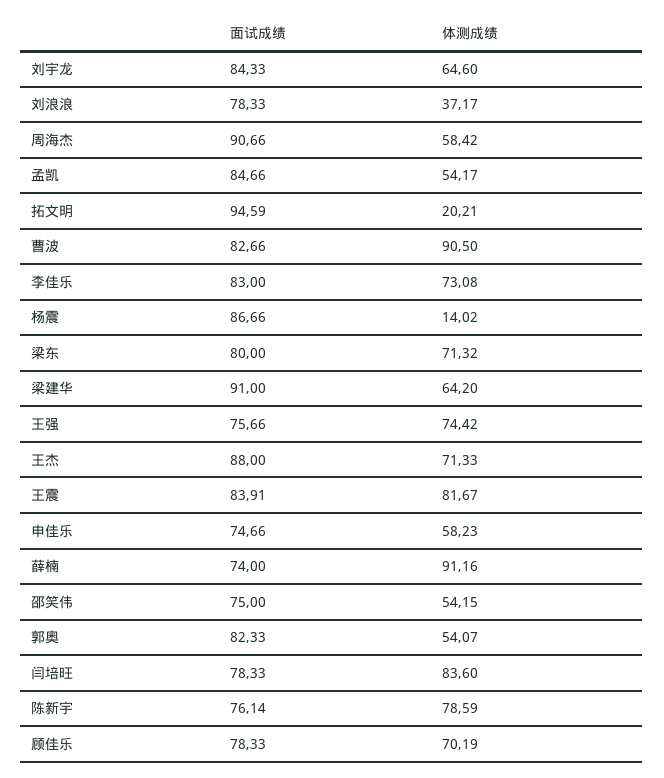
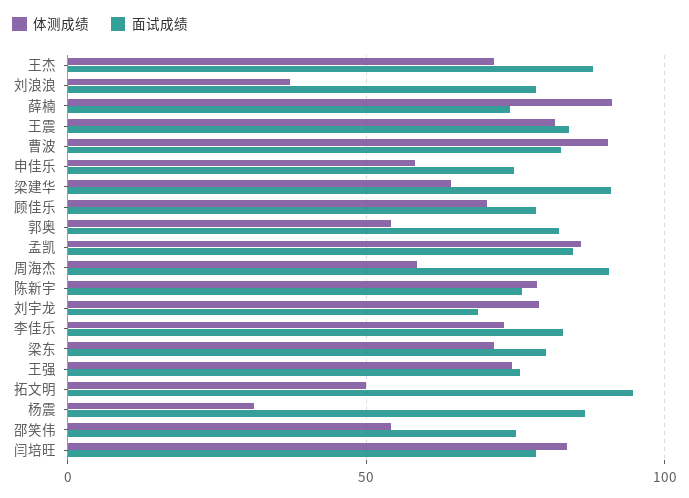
面试成绩, 刘宇龙: 84.33 -> 70
体测成绩, 刘宇龙: 64.6 -> 80
体测成绩, 孟凯: 54.17 -> 85
体测成绩, 拓文明: 20.21 -> 50
体测成绩, 杨震: 14.02 -> 30

